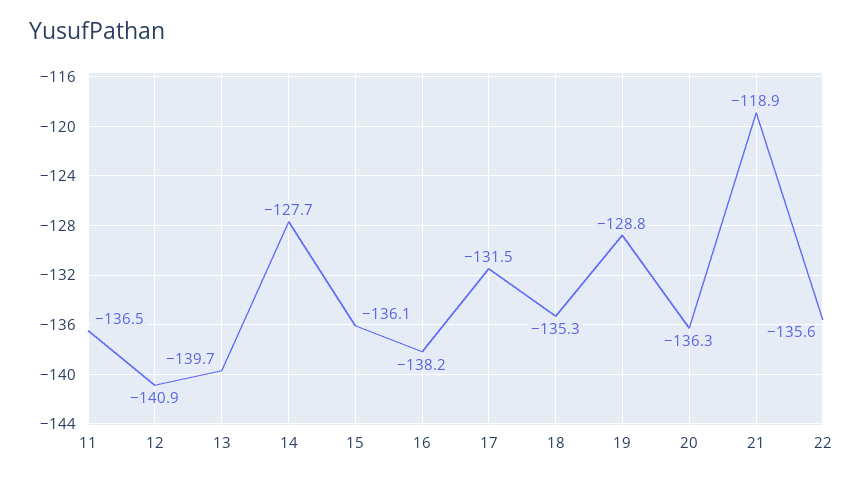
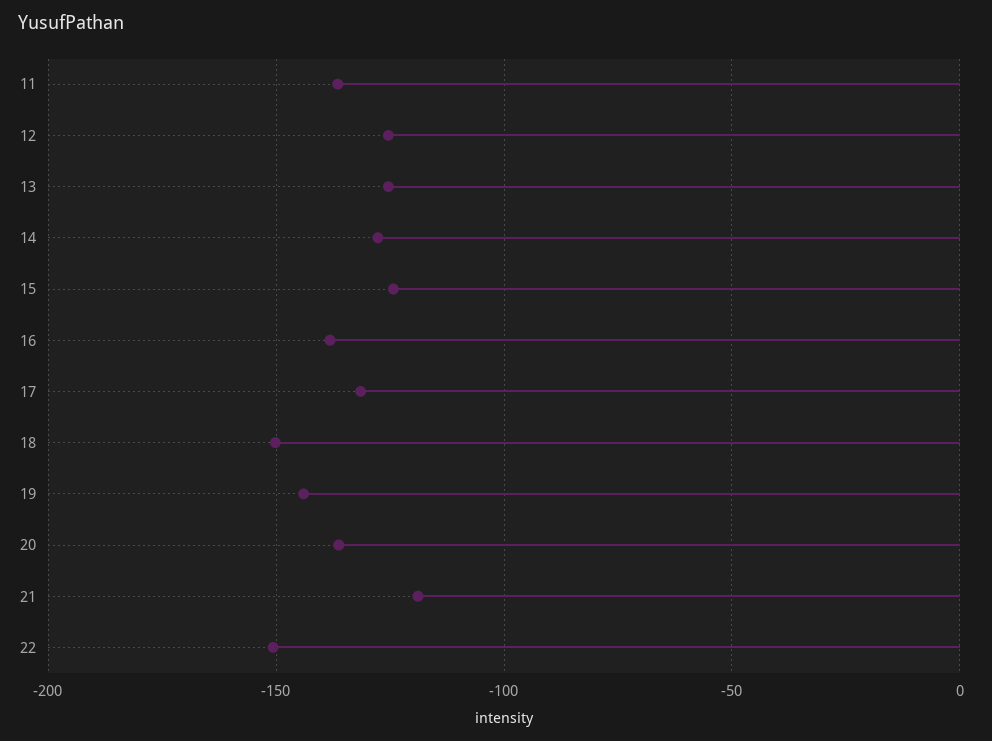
12: -140.9 -> -125
13: -139.7 -> -125
15: -136.1 -> -125
18: -135.3 -> -150
19: -128.8 -> -145
22: -135.6 -> -150

